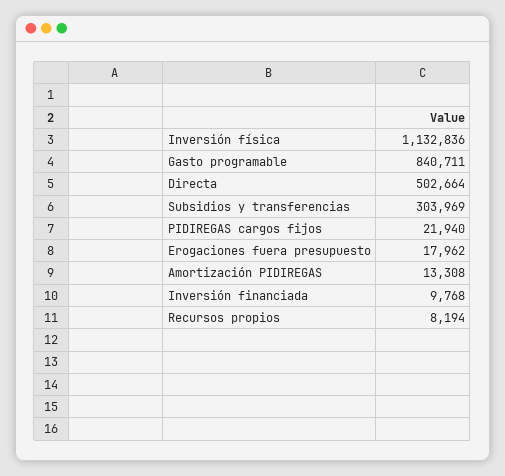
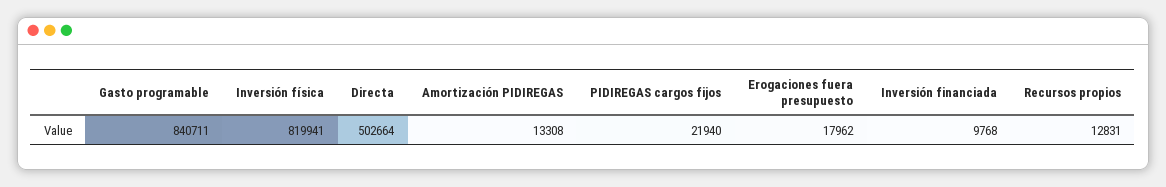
Inversión física: 1132836 -> 819941
Subsidios y transferencias: 303969 -> none
Recursos propios: 8194 -> 12831

